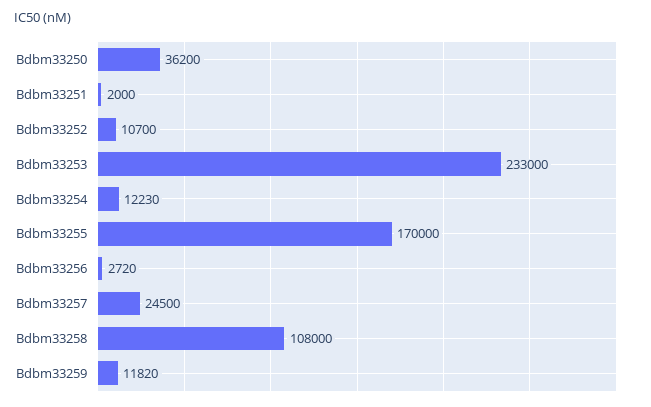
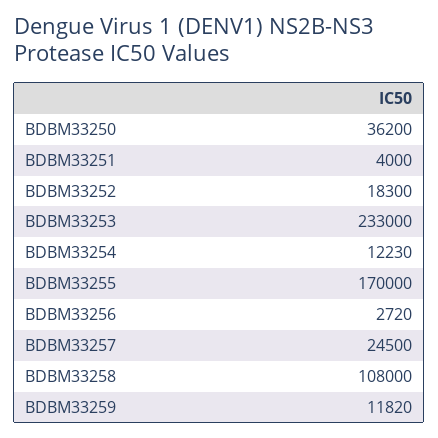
Bdbm33251: 2000 -> 4000
Bdbm33252: 10700 -> 18300

